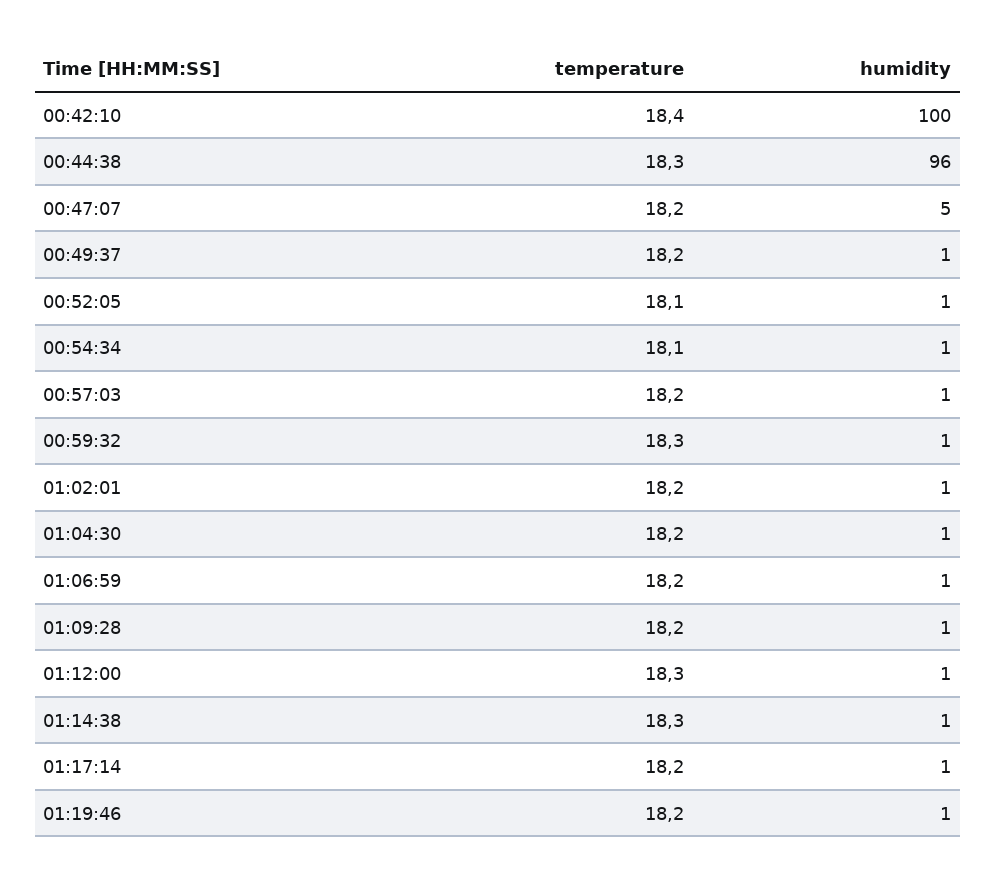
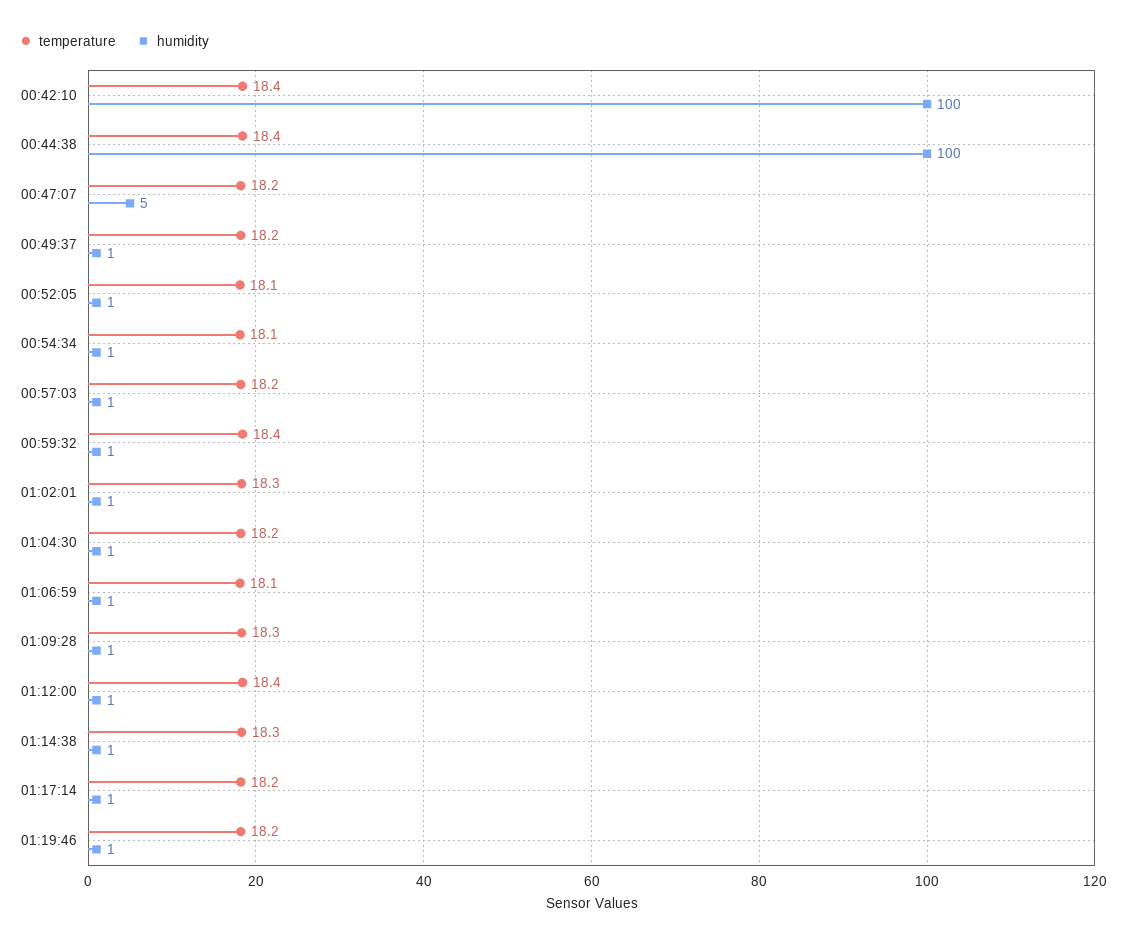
temperature, 00:44:38: 18.3 -> 18.4
humidity, 00:44:38: 96 -> 100
temperature, 00:59:32: 18.3 -> 18.4
temperature, 01:02:01: 18.2 -> 18.3
temperature, 01:06:59: 18.2 -> 18.1
temperature, 01:09:28: 18.2 -> 18.3
temperature, 01:12:00: 18.3 -> 18.4

